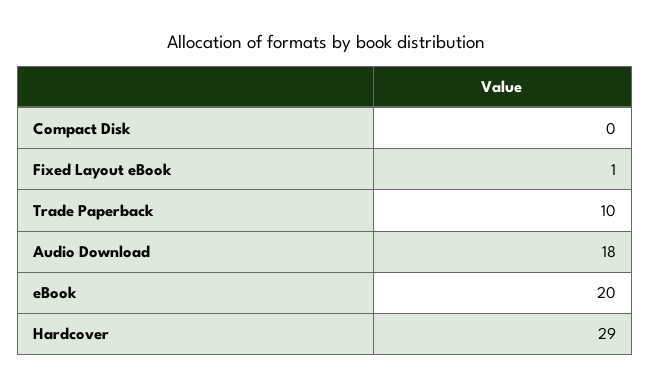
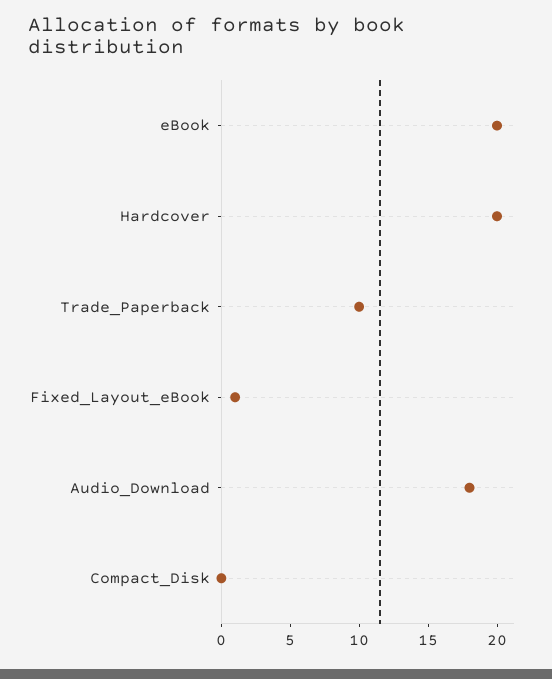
Hardcover: 29 -> 20

